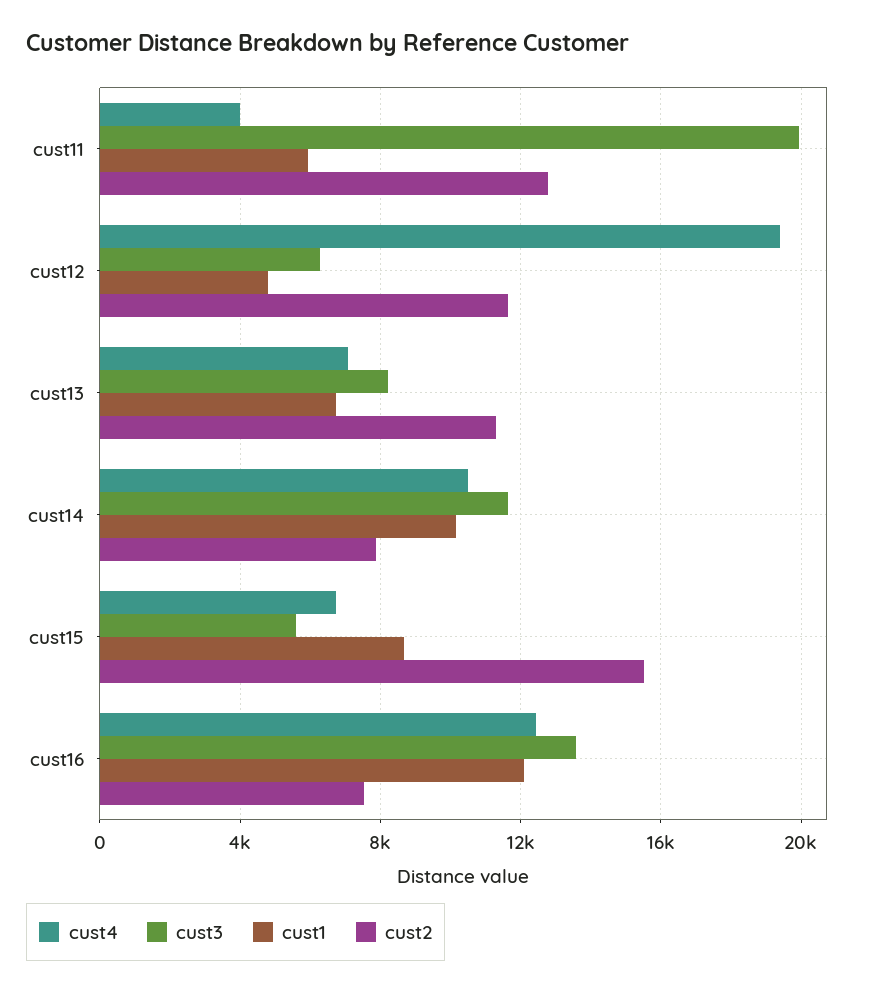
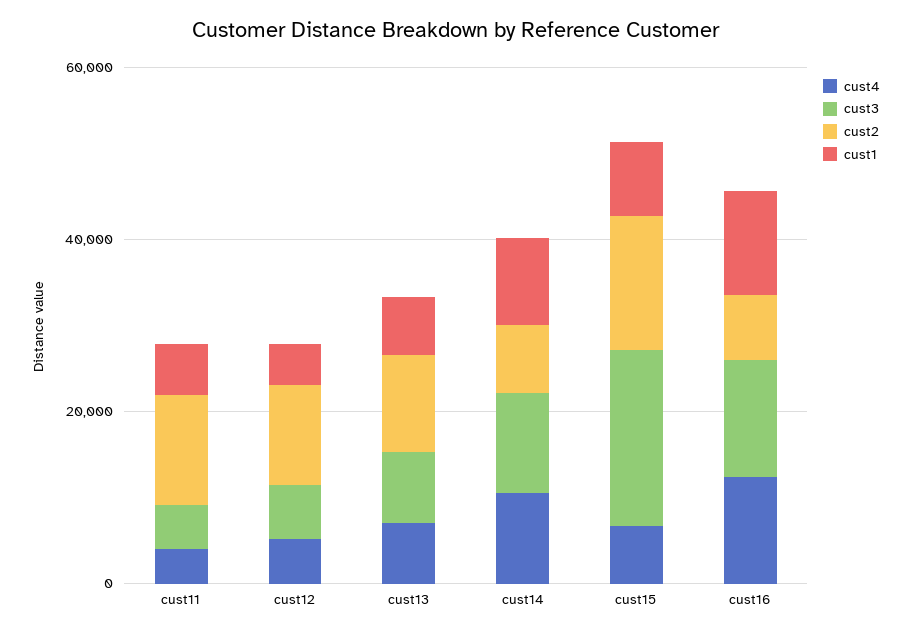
cust3, cust11: 20000 -> 5000
cust4, cust12: 19500 -> 5000
cust3, cust15: 5500 -> 20000

